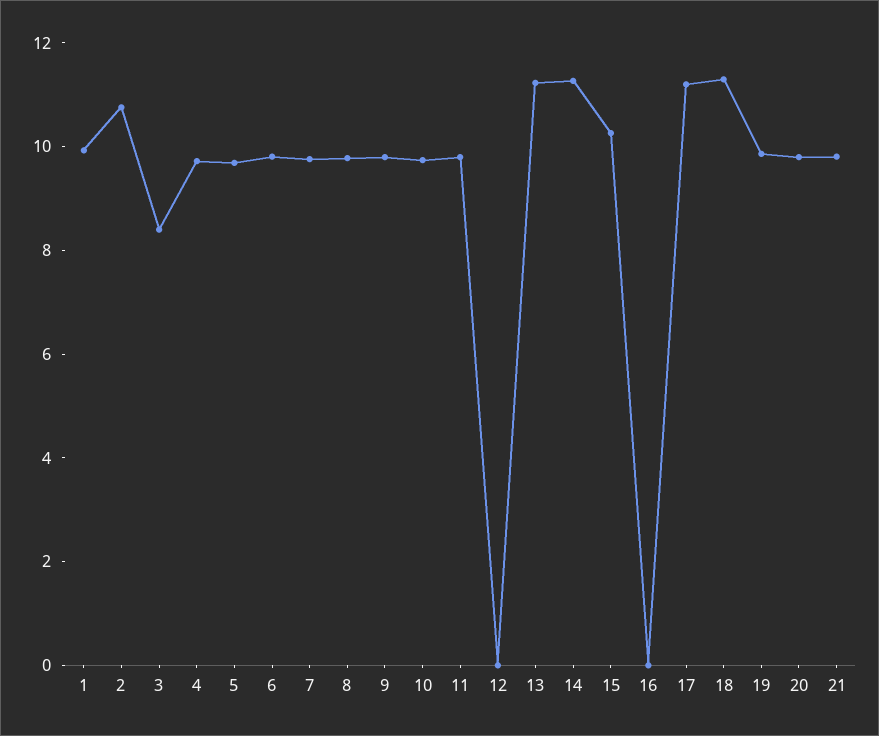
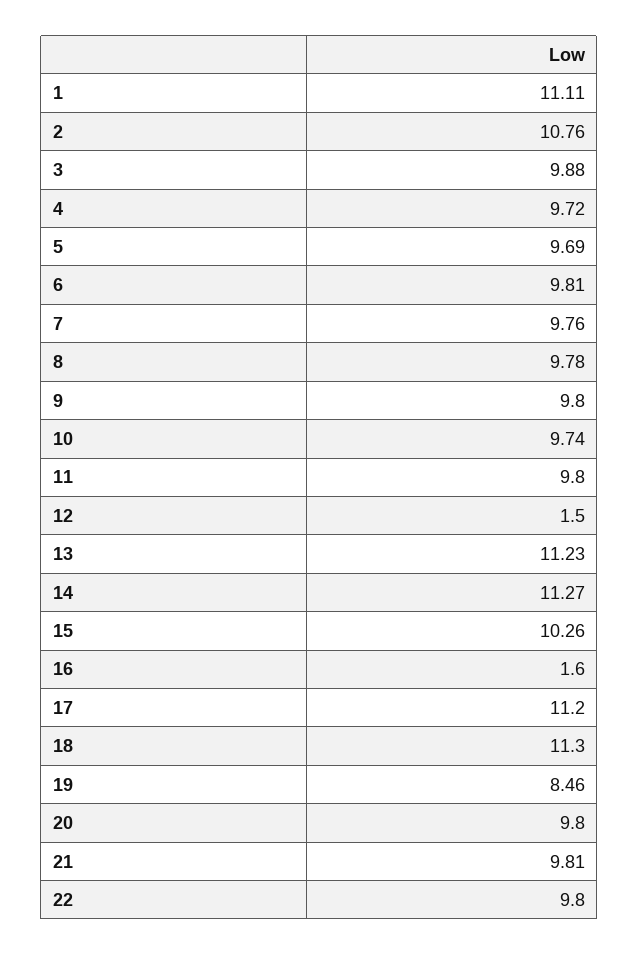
1: 10 -> 11.11
3: 8.5 -> 9.88
12: 0 -> 1.5
16: 0 -> 1.6
19: 10 -> 8.46
22: none -> 9.8

